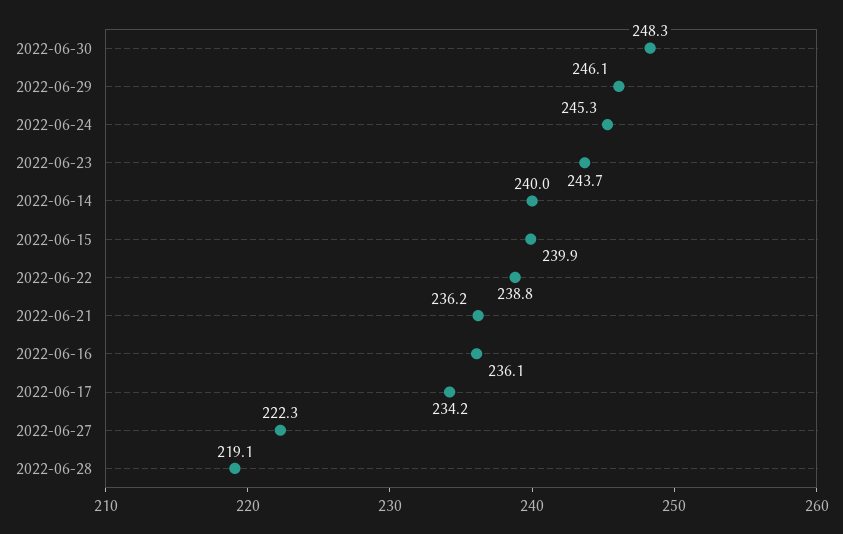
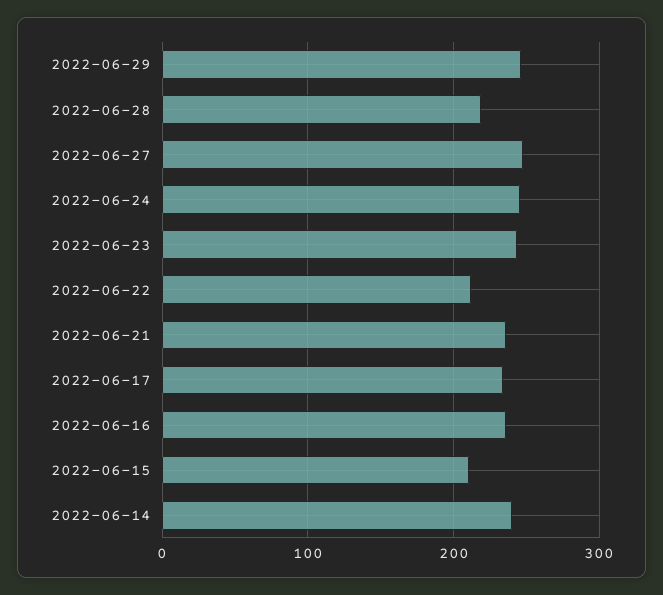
2022-06-30: 248.3 -> none
2022-06-15: 239.9 -> 210
2022-06-22: 238.8 -> 210
2022-06-27: 222.3 -> 250

